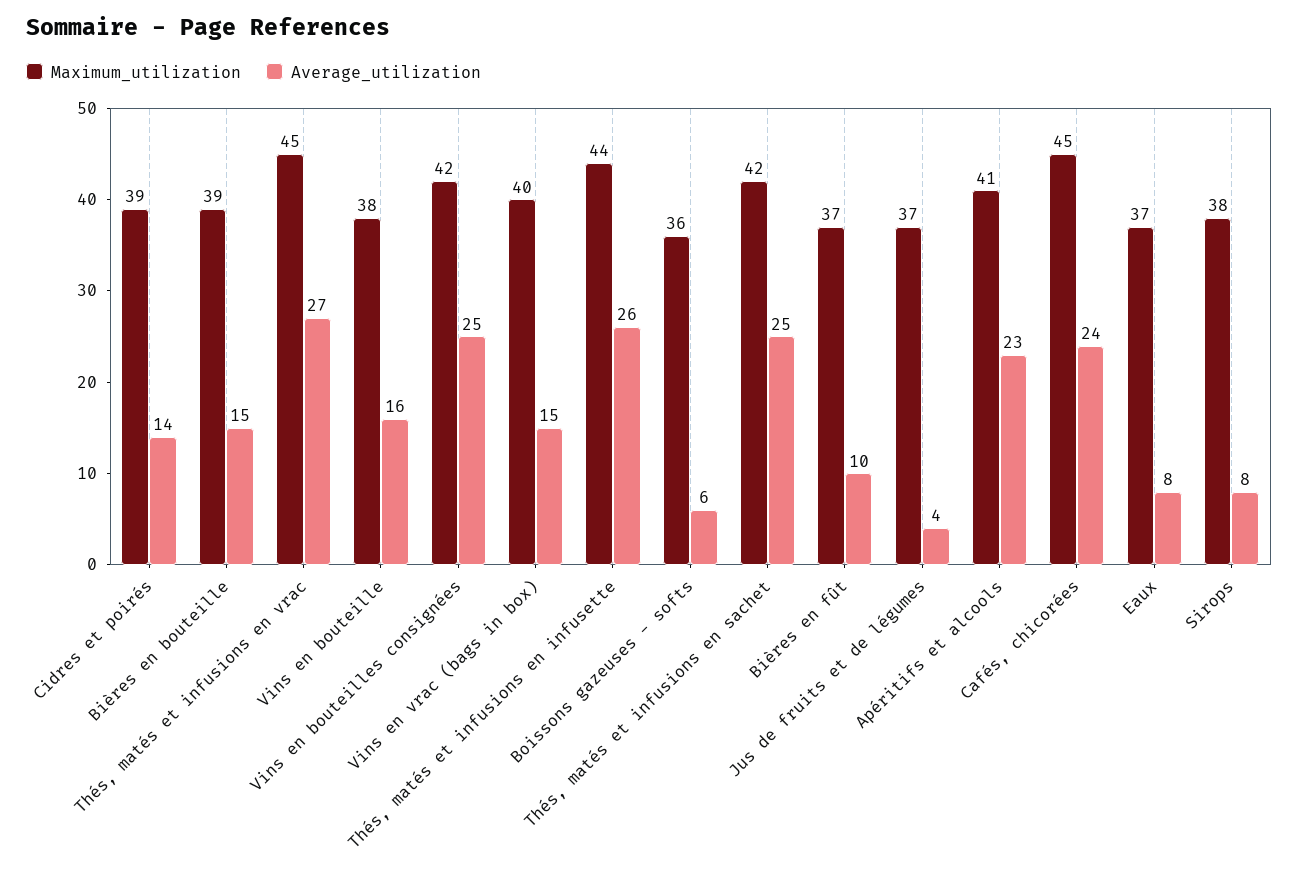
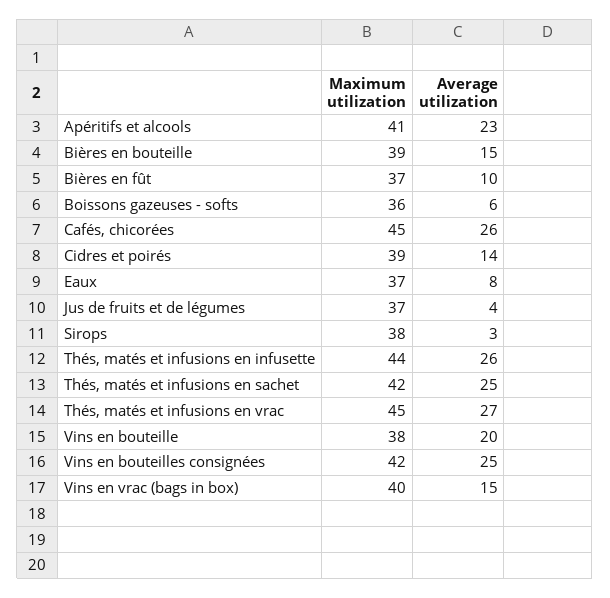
Average_utilization, Vins en bouteille: 16 -> 20
Average_utilization, Cafés, chicorées: 24 -> 26
Average_utilization, Sirops: 8 -> 3

